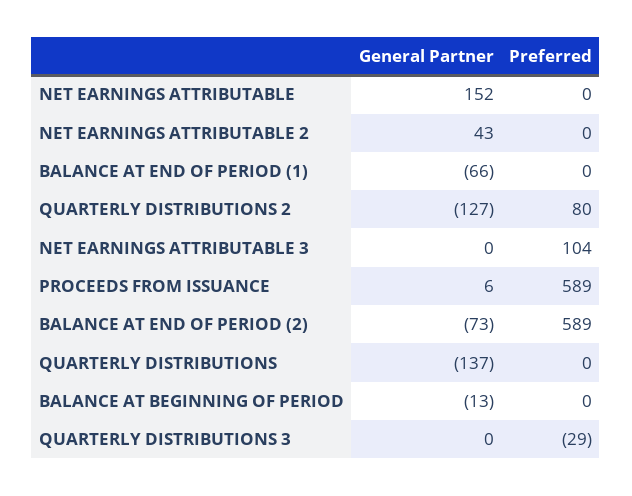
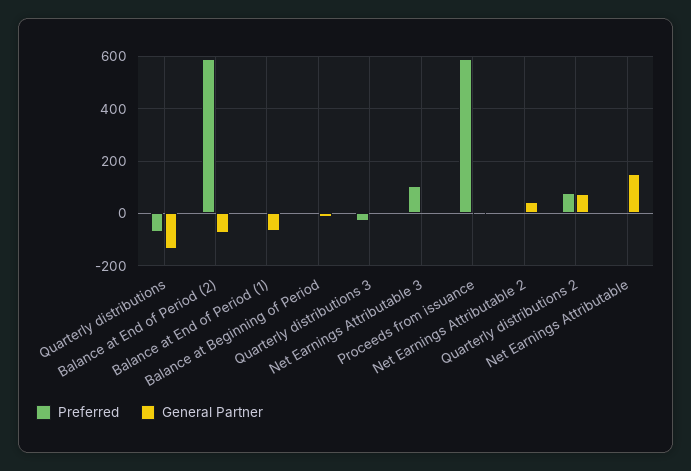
General Partner, QUARTERLY DISTRIBUTIONS 2: -127 -> 75
Preferred, QUARTERLY DISTRIBUTIONS: 0 -> -75

